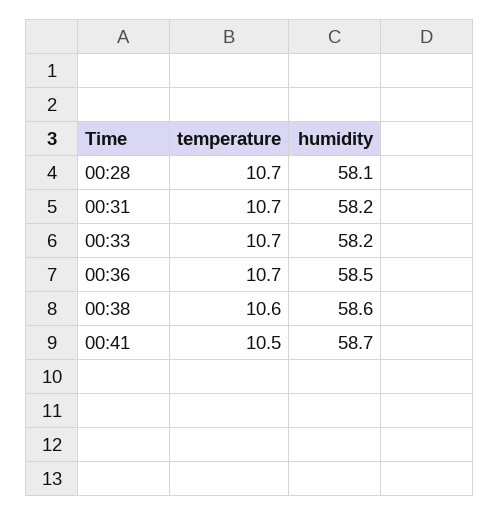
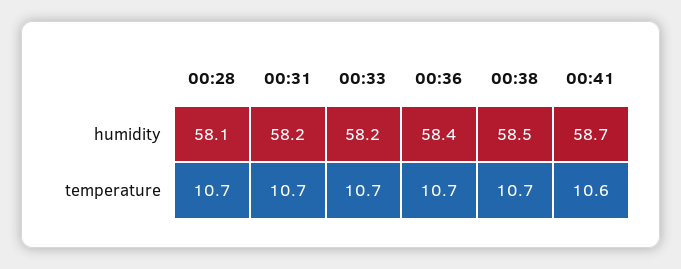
humidity, 00:36: 58.5 -> 58.4
temperature, 00:38: 10.6 -> 10.7
humidity, 00:38: 58.6 -> 58.5
temperature, 00:41: 10.5 -> 10.6

